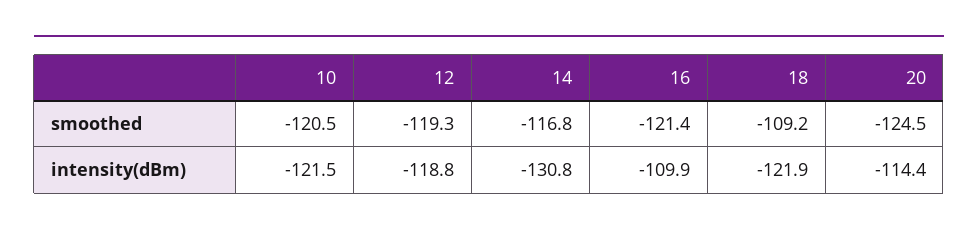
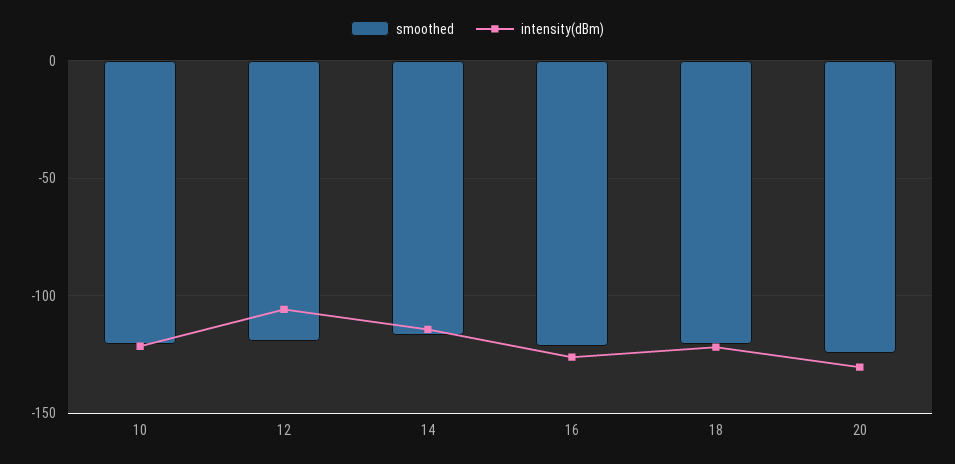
smoothed, 18: -109.2 -> -120
intensity(dBm), 12: -118.8 -> -105
intensity(dBm), 14: -130.8 -> -115
intensity(dBm), 16: -109.9 -> -125
intensity(dBm), 20: -114.4 -> -130

